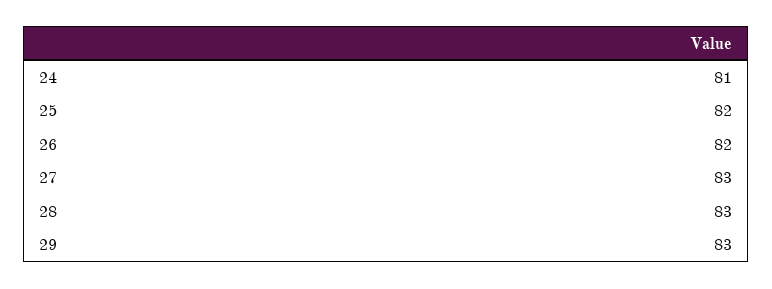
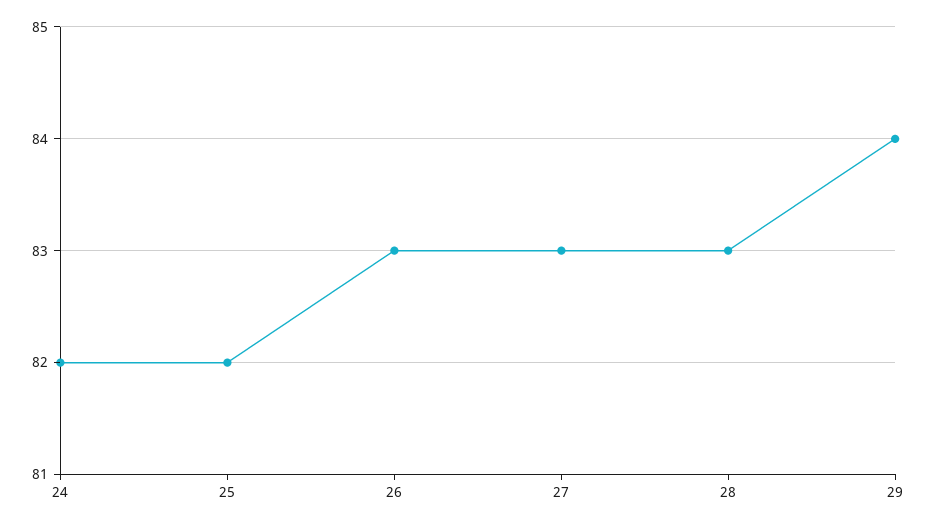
24: 81 -> 82
26: 82 -> 83
29: 83 -> 84

